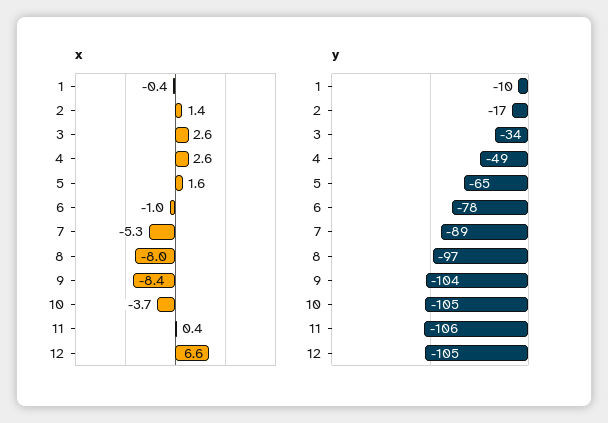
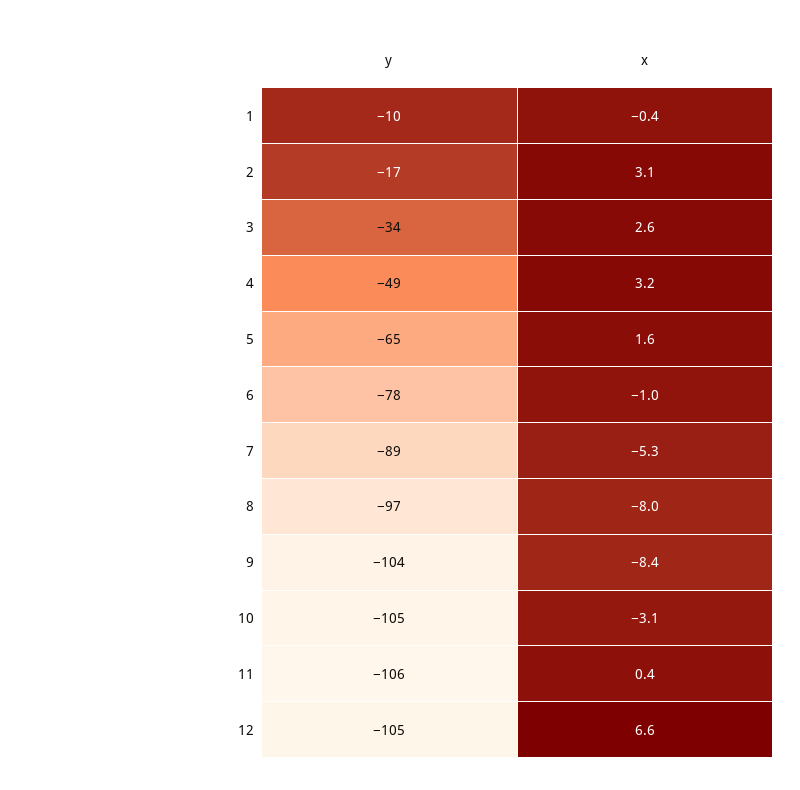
x, 2: 1.4 -> 3.1
x, 4: 2.6 -> 3.2
x, 10: -3.7 -> -3.1

